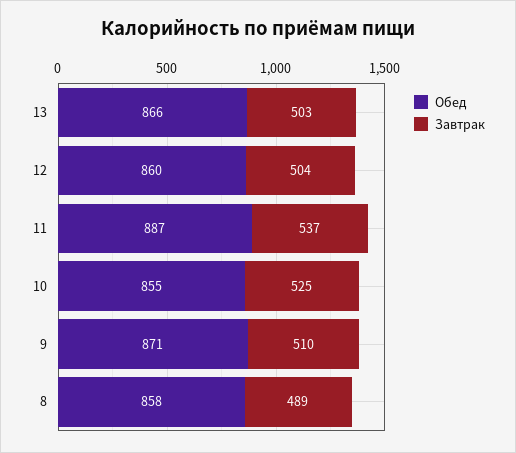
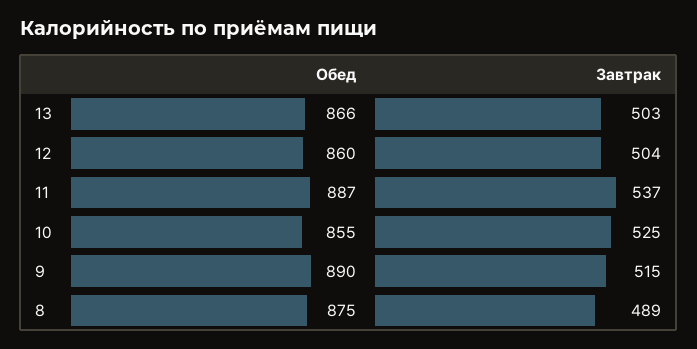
Обед, 9: 871 -> 890
Завтрак, 9: 510 -> 515
Обед, 8: 858 -> 875

